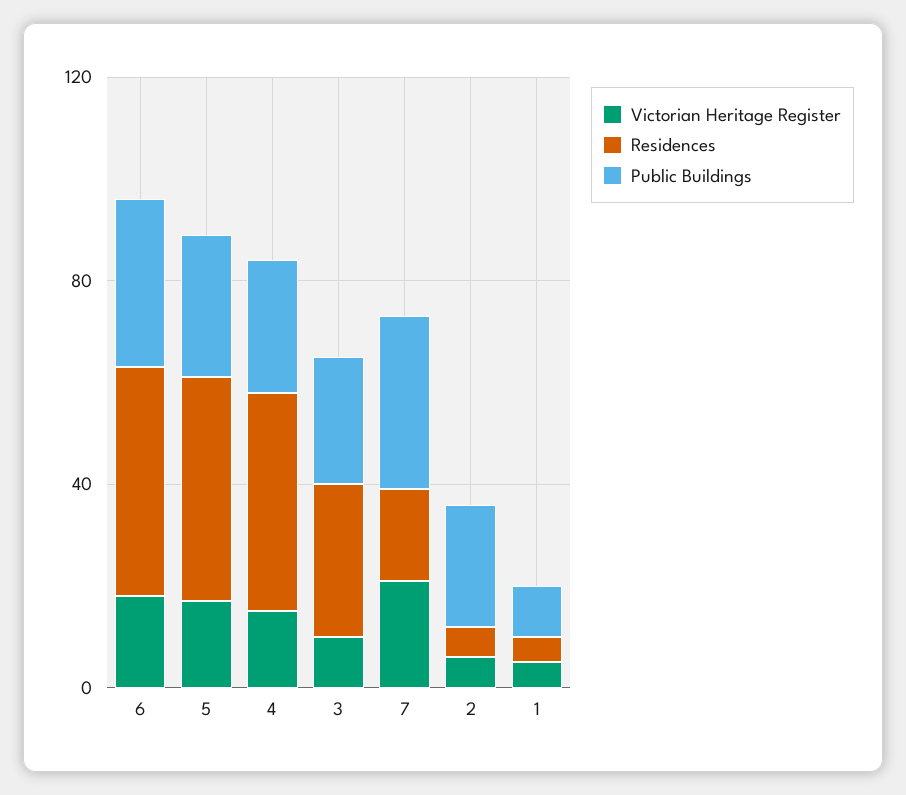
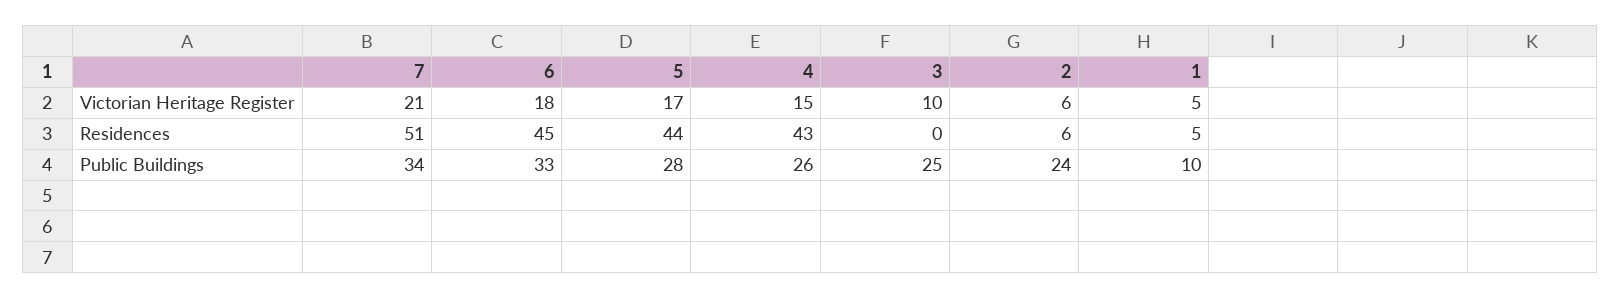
Residences, 3: 30 -> 0
Residences, 7: 20 -> 51

